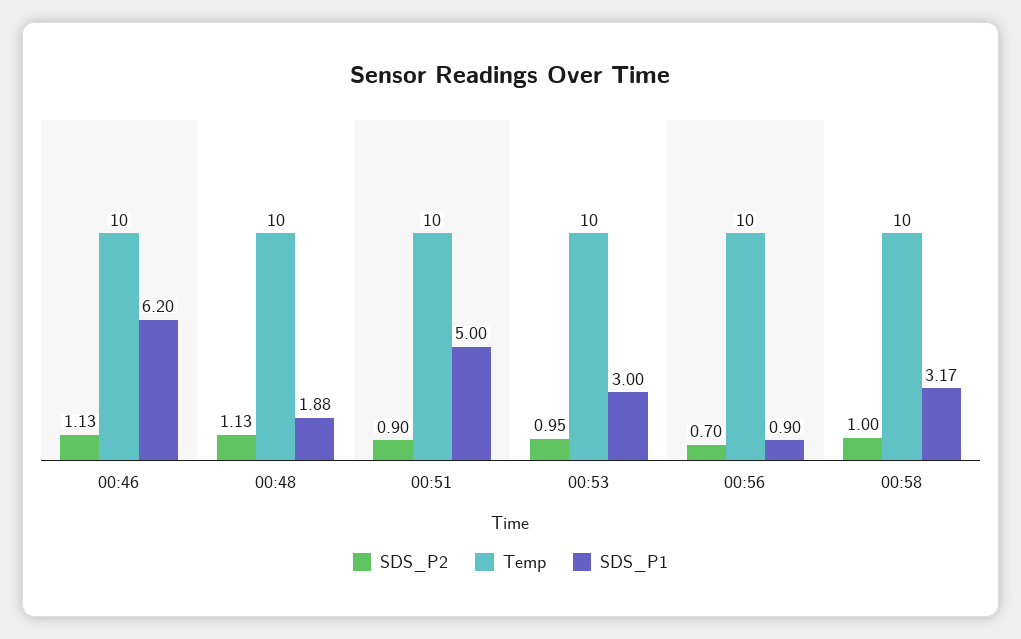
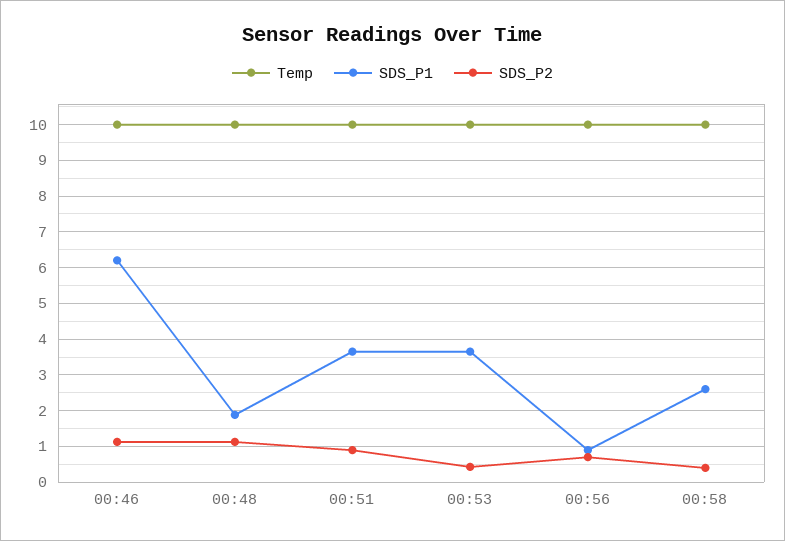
SDS_P1, 00:51: 5 -> 3.6
SDS_P2, 00:53: 0.95 -> 0.4
SDS_P1, 00:53: 3 -> 3.6
SDS_P2, 00:58: 1 -> 0.4
SDS_P1, 00:58: 3.17 -> 2.6

